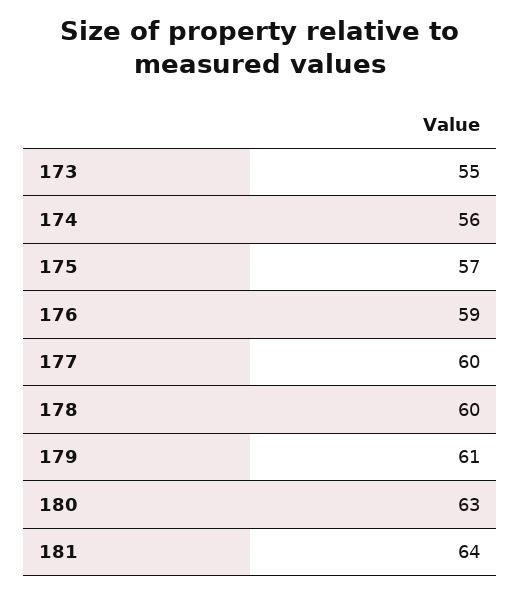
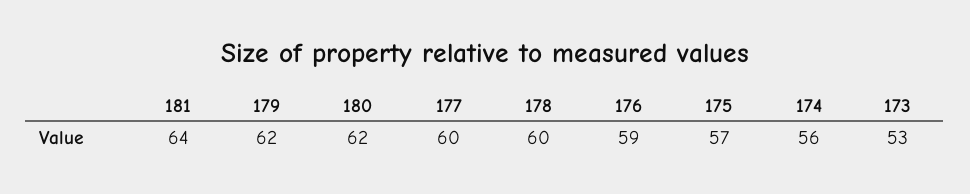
173: 55 -> 53
179: 61 -> 62
180: 63 -> 62

